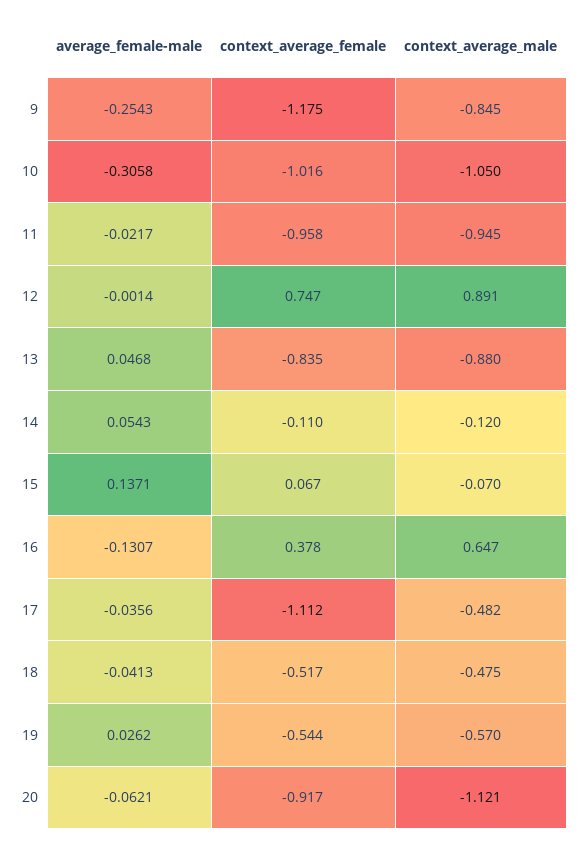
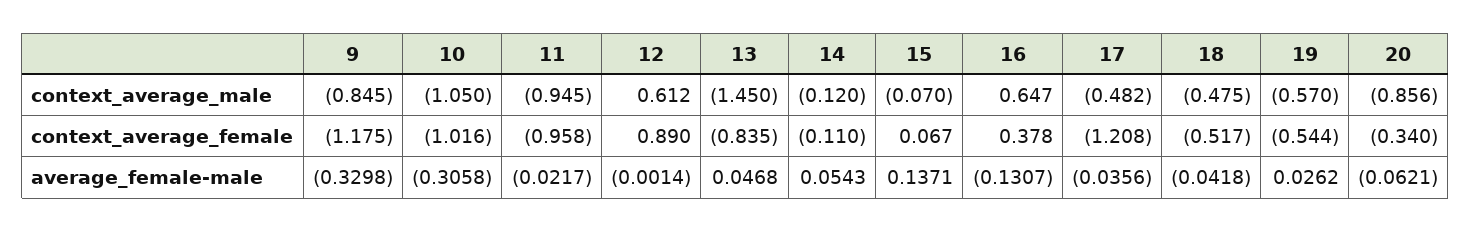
average_female-male, 9: -0.2543 -> -0.3298
context_average_female, 12: 0.747 -> 0.89
context_average_male, 12: 0.891 -> 0.612
context_average_male, 13: -0.88 -> -1.45
context_average_female, 17: -1.112 -> -1.208
average_female-male, 18: -0.0413 -> -0.0418
context_average_female, 20: -0.917 -> -0.34
context_average_male, 20: -1.121 -> -0.856

